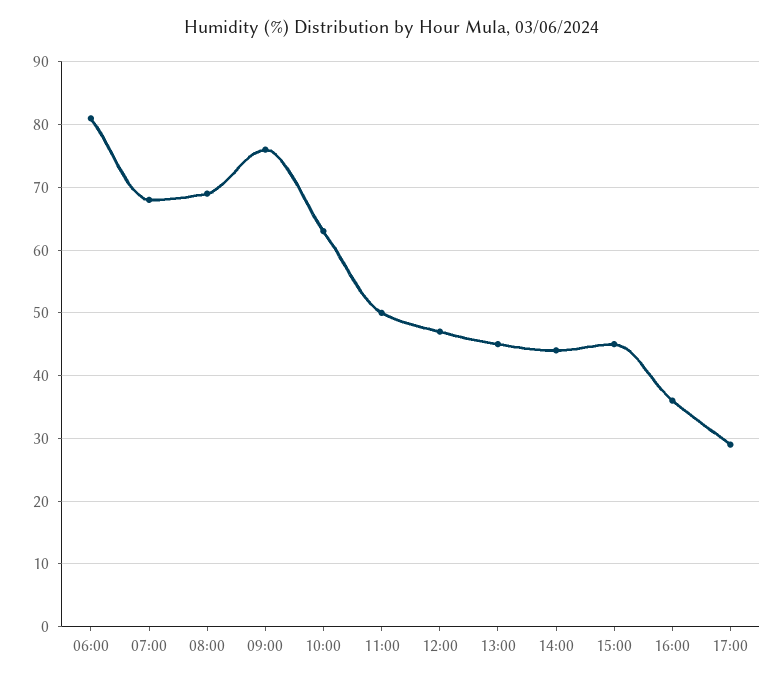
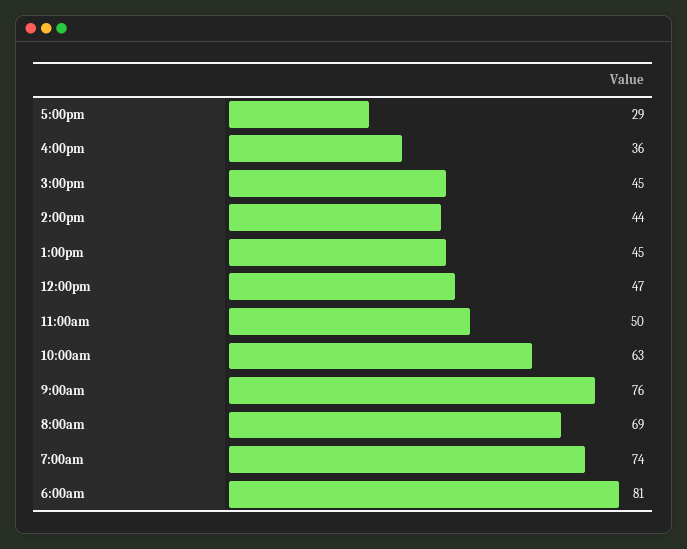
07:00: 68 -> 74

